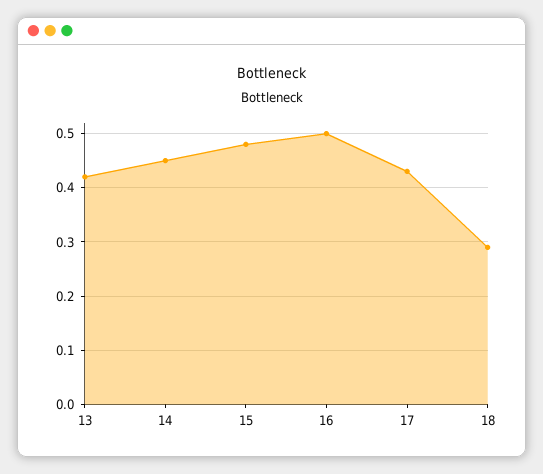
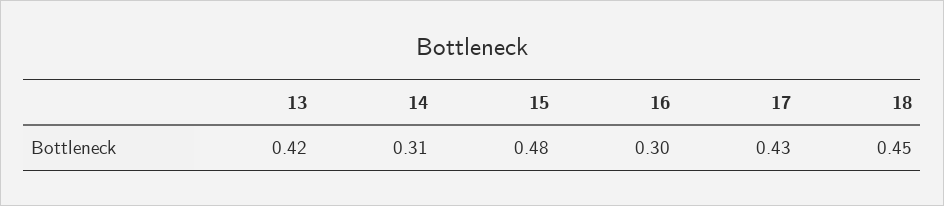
14: 0.45 -> 0.31
16: 0.5 -> 0.3
18: 0.3 -> 0.45

